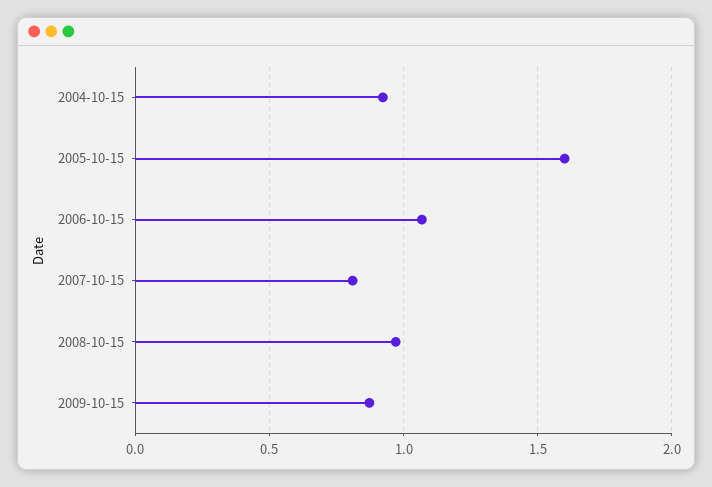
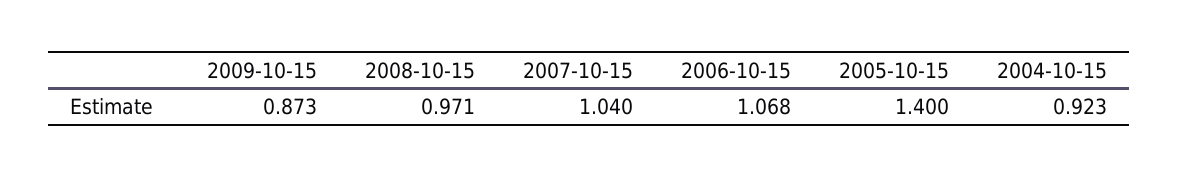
2005-10-15: 1.6 -> 1.4
2007-10-15: 0.8 -> 1.04

